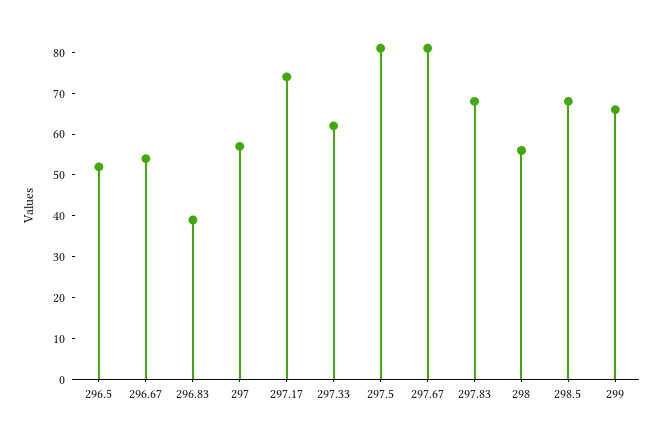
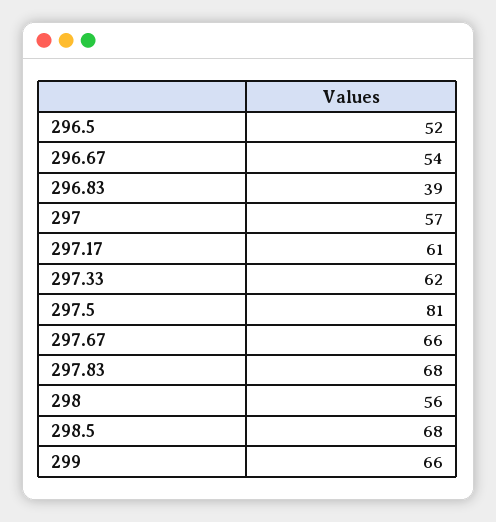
297.17: 75 -> 61
297.67: 80 -> 66

